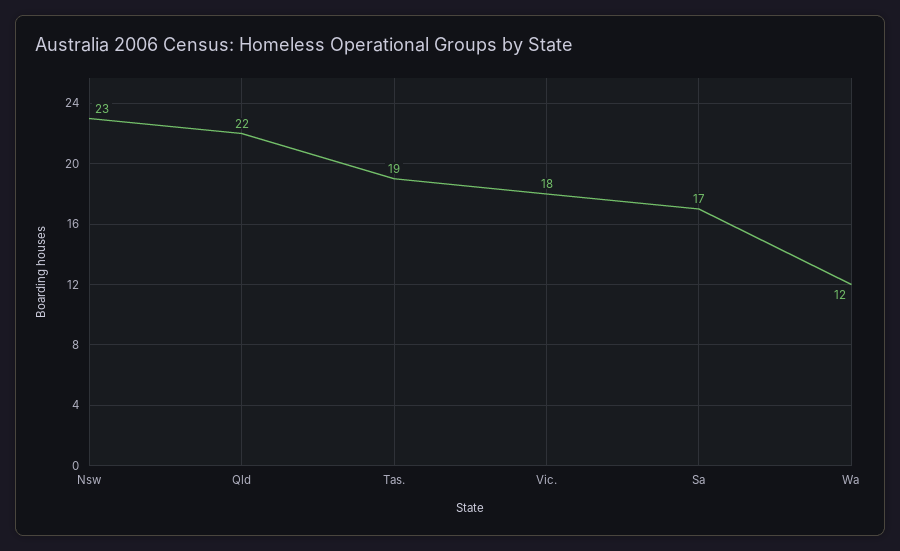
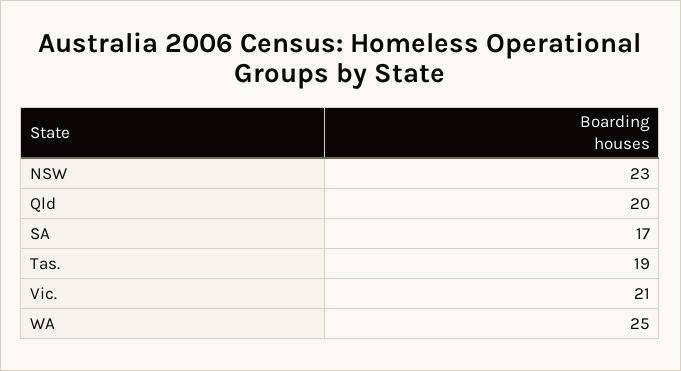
Qld: 22 -> 20
Vic.: 18 -> 21
Wa: 12 -> 25

